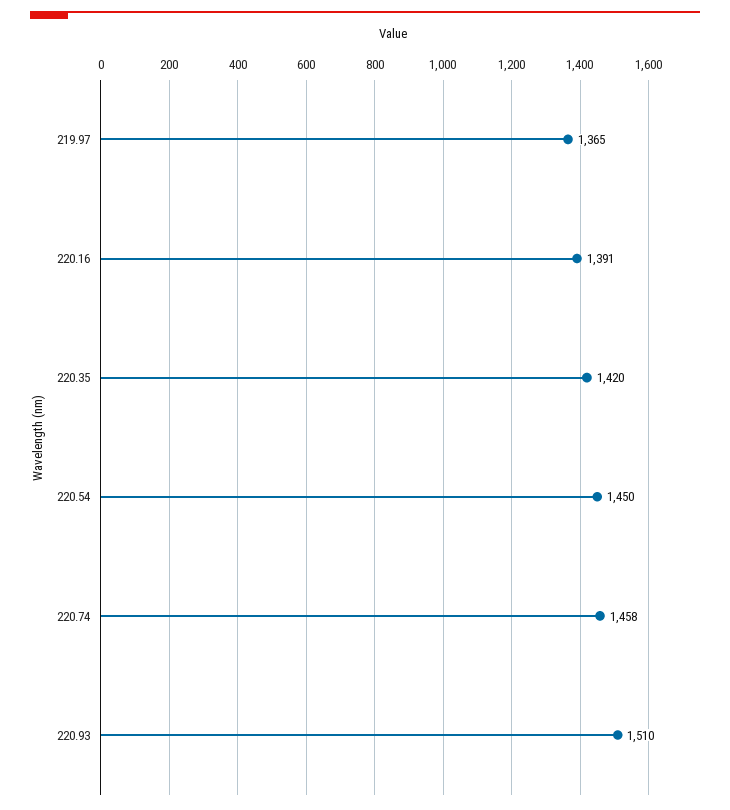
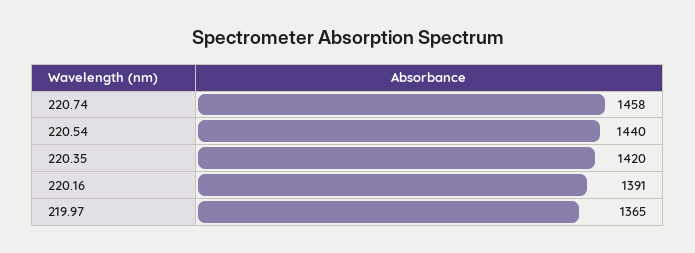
220.54: 1450 -> 1440
220.93: 1510 -> none

